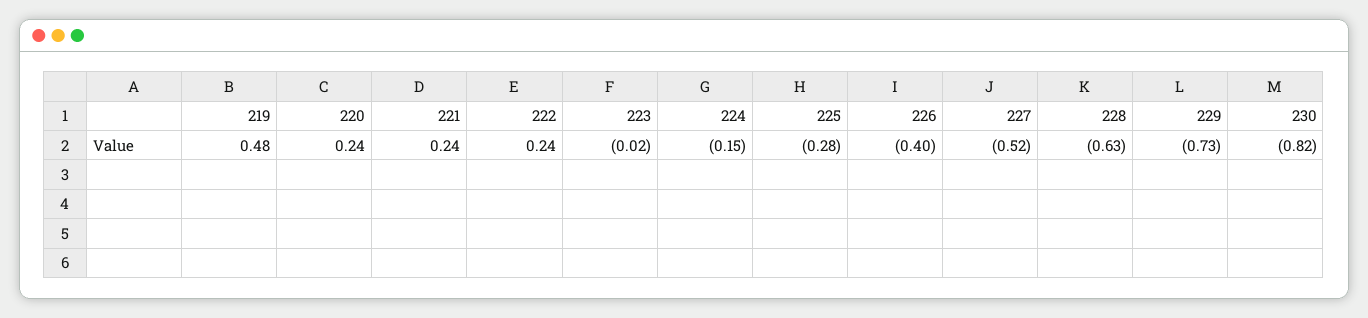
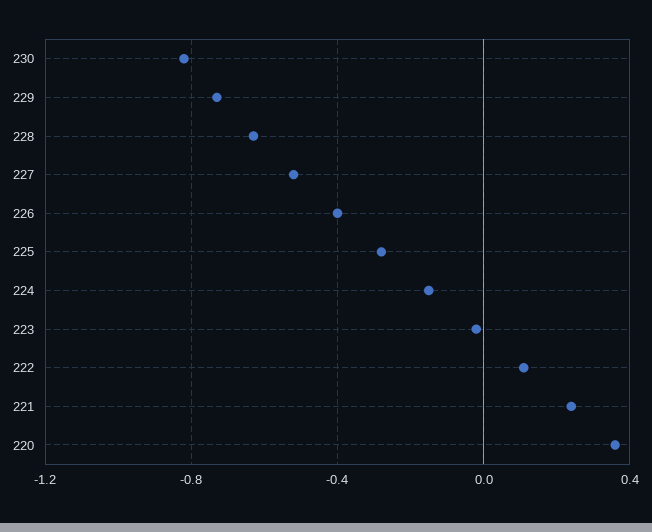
219: 0.48 -> none
220: 0.24 -> 0.35
222: 0.24 -> 0.1

